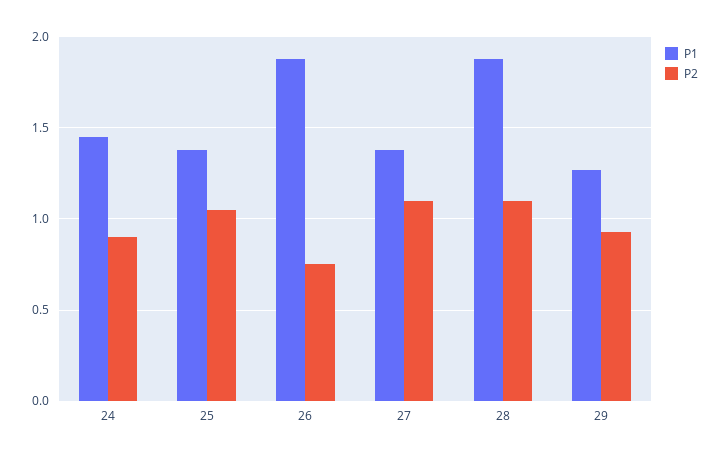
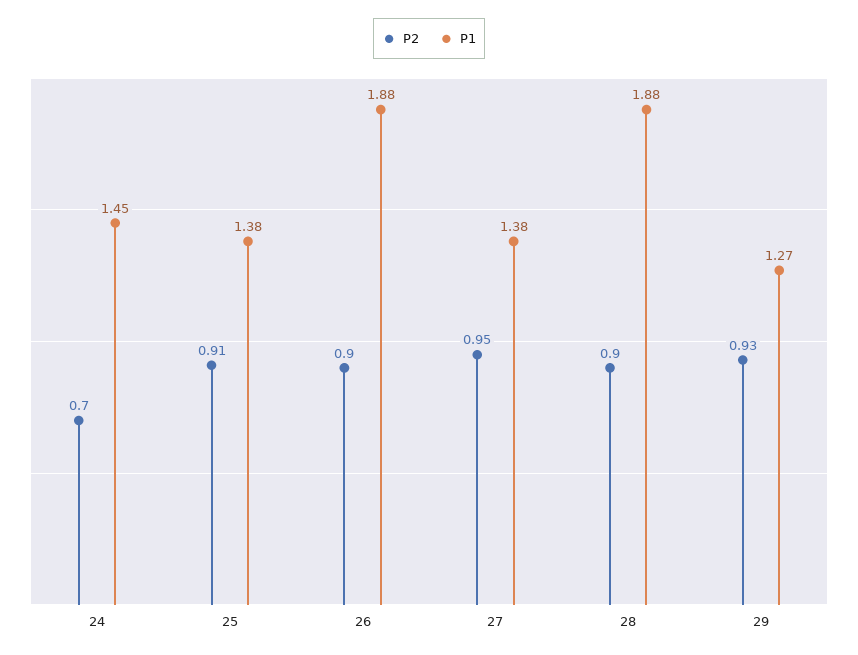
P2, 24: 0.9 -> 0.7
P2, 25: 1.05 -> 0.91
P2, 26: 0.75 -> 0.9
P2, 27: 1.1 -> 0.95
P2, 28: 1.1 -> 0.9

